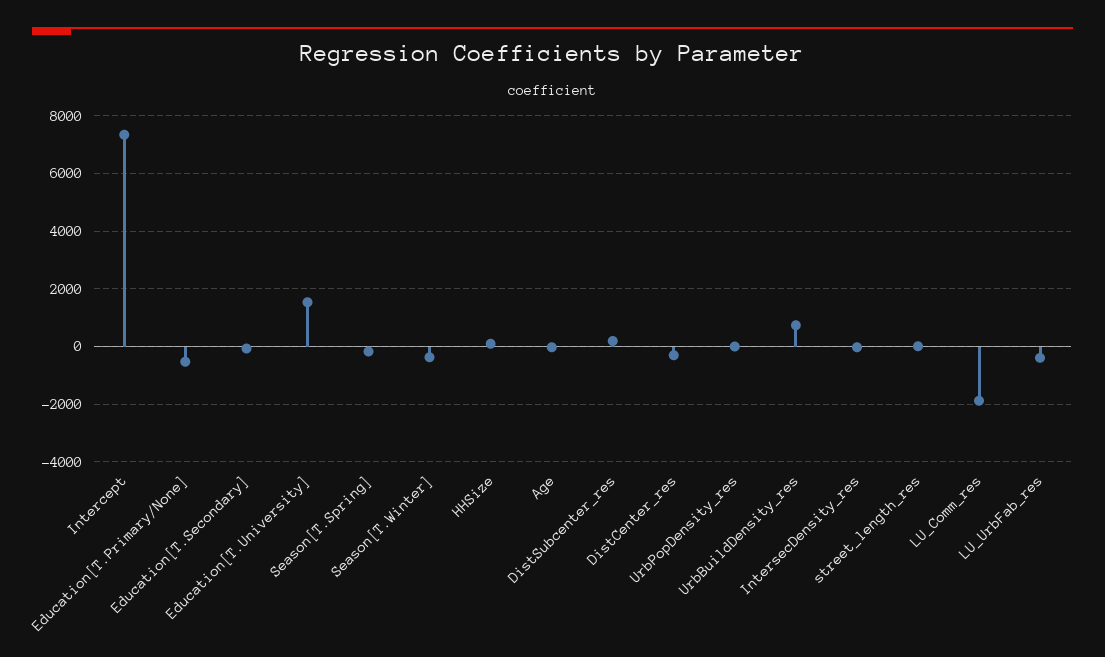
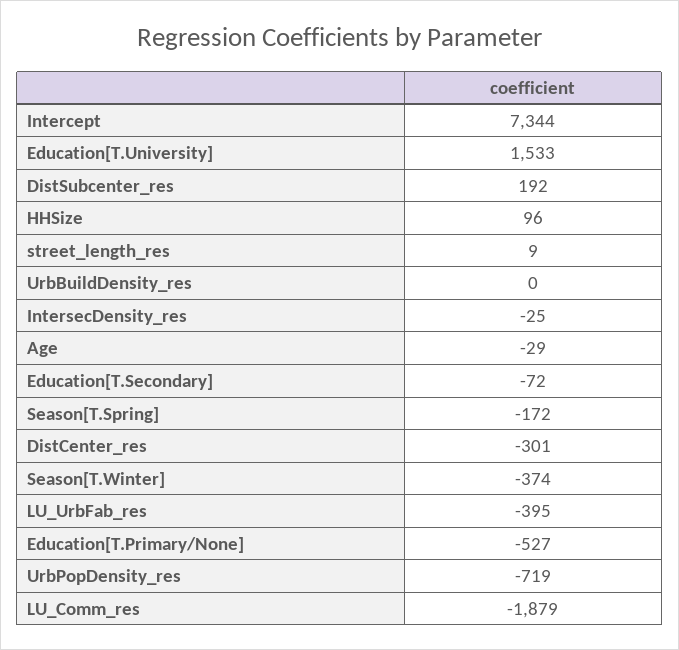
UrbPopDensity_res: 0 -> -719
UrbBuildDensity_res: 750 -> 0

